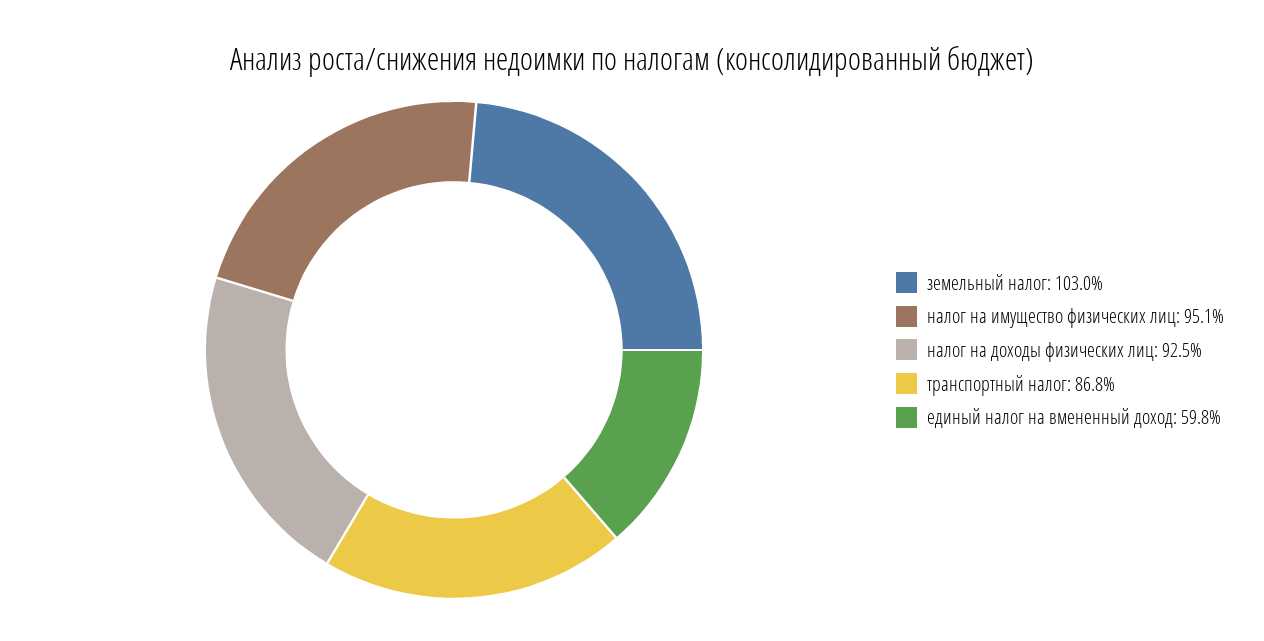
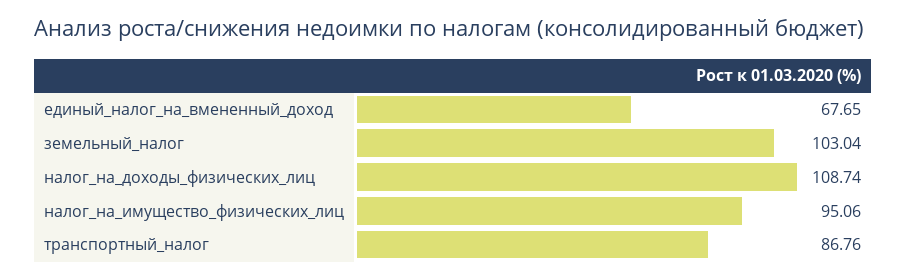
налог на доходы физических лиц: 92.5 -> 108.74
единый налог на вмененный доход: 59.8 -> 67.65

